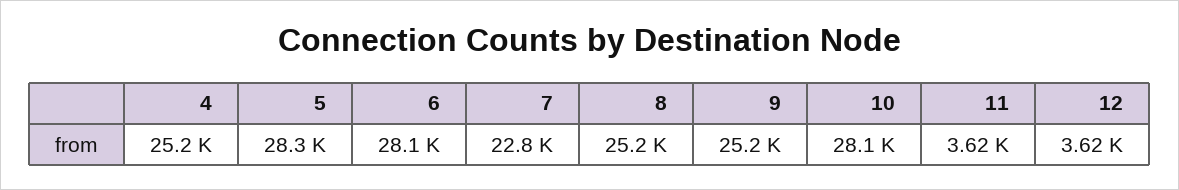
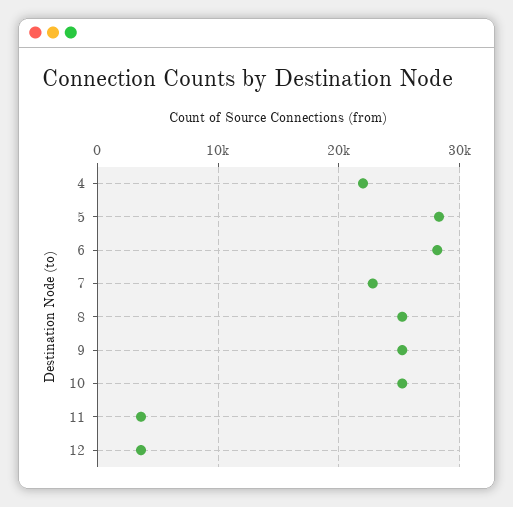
4: 25200 -> 22000
10: 28100 -> 25000

